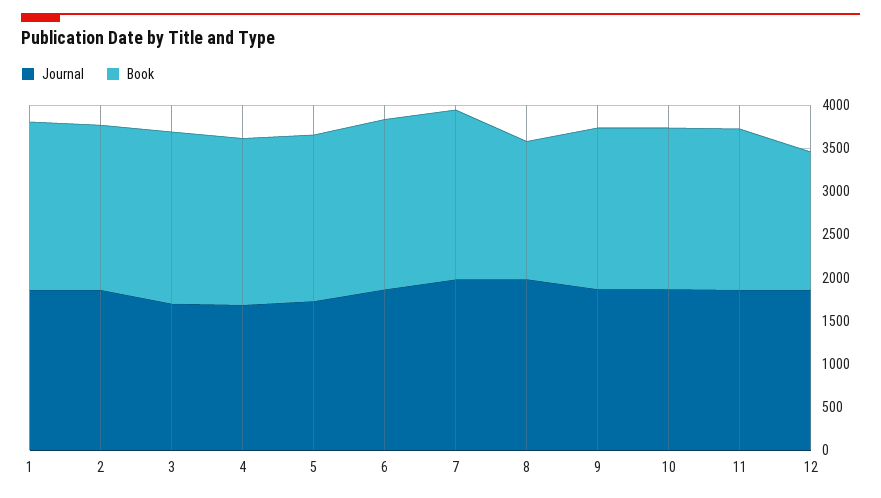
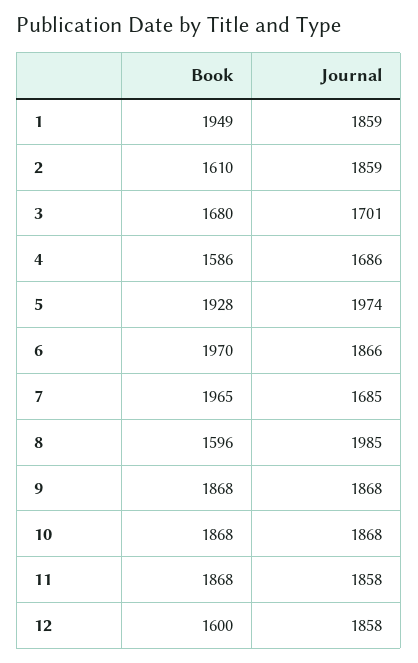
Book, 2: 1900 -> 1610
Book, 3: 2000 -> 1680
Book, 4: 1900 -> 1586
Journal, 5: 1700 -> 1974
Journal, 7: 2000 -> 1685

